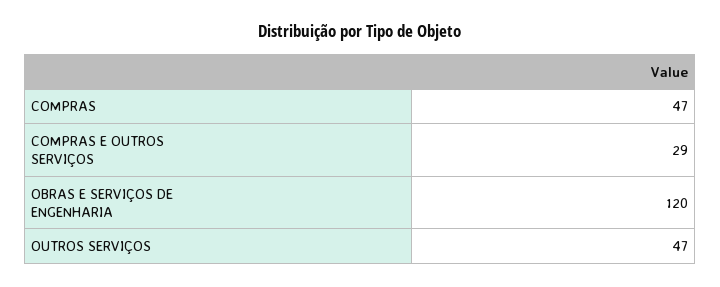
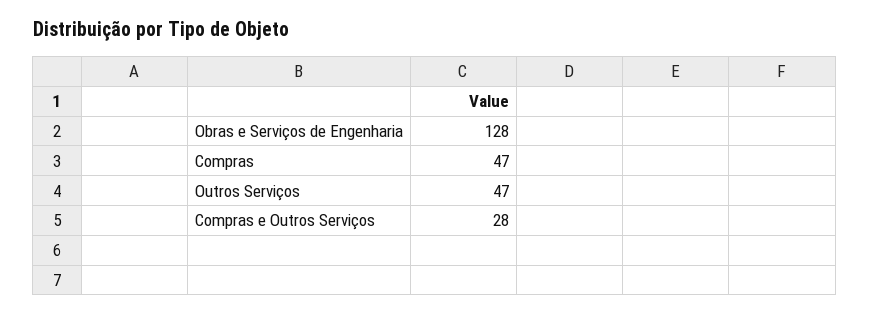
COMPRAS E OUTROS SERVIÇOS: 29 -> 28
OBRAS E SERVIÇOS DE ENGENHARIA: 120 -> 128

